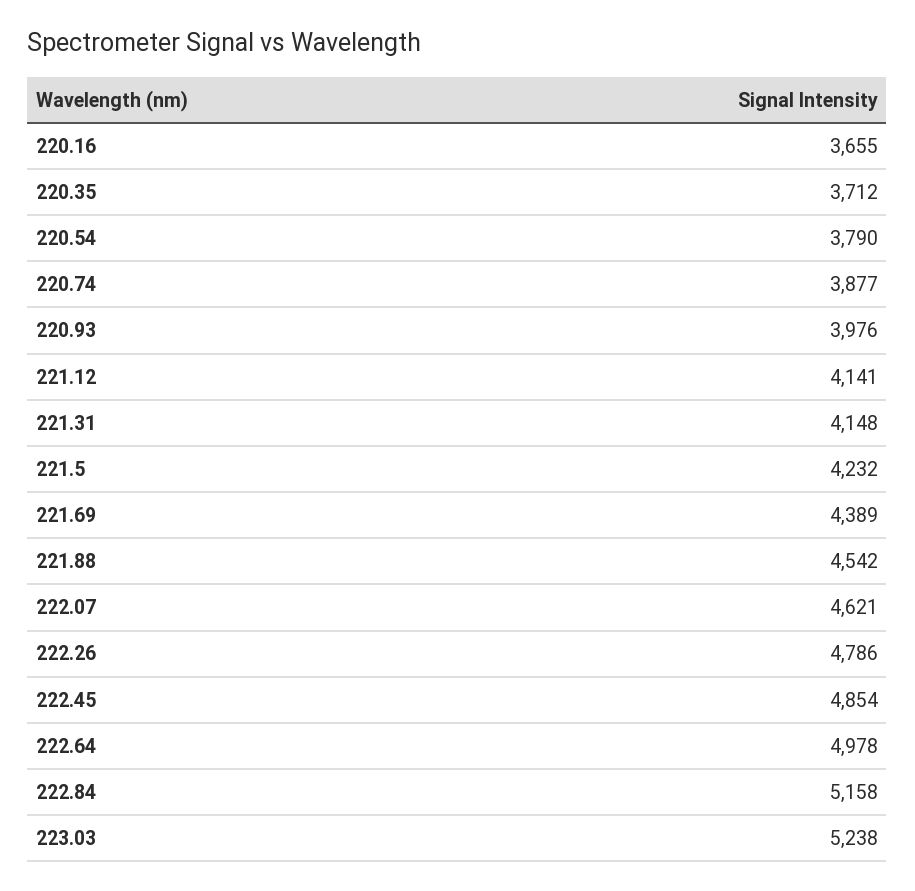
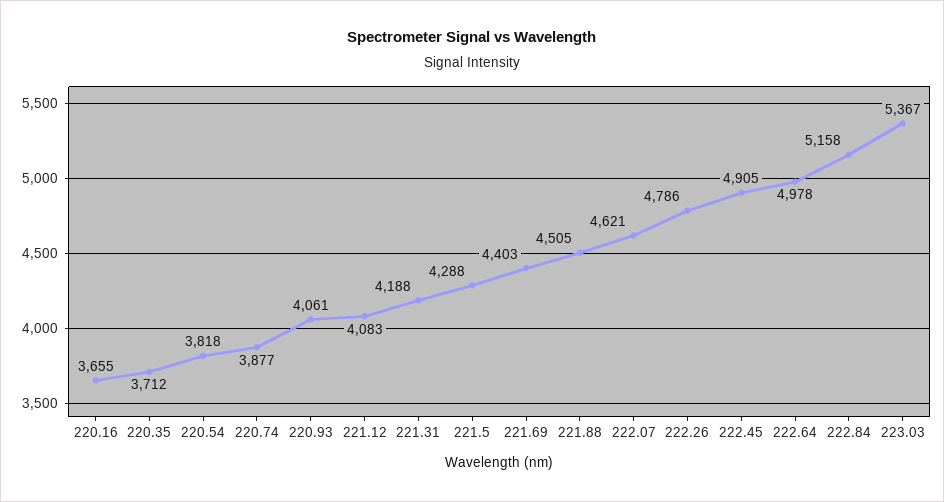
220.54: 3790 -> 3818
220.93: 3976 -> 4061
221.12: 4141 -> 4083
221.31: 4148 -> 4188
221.5: 4232 -> 4288
221.69: 4389 -> 4403
221.88: 4542 -> 4505
222.45: 4854 -> 4905
223.03: 5238 -> 5367

